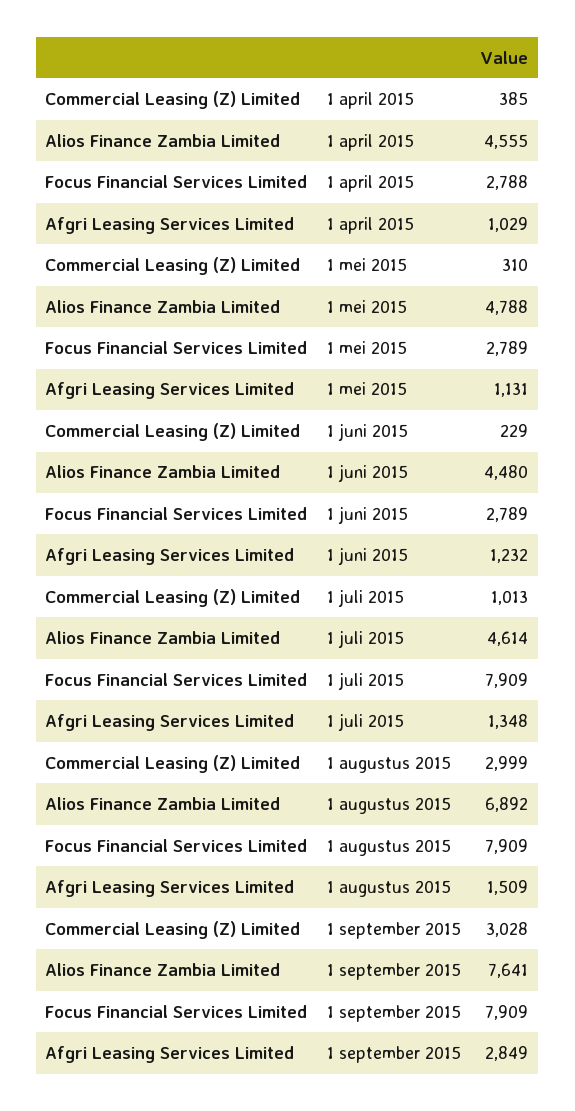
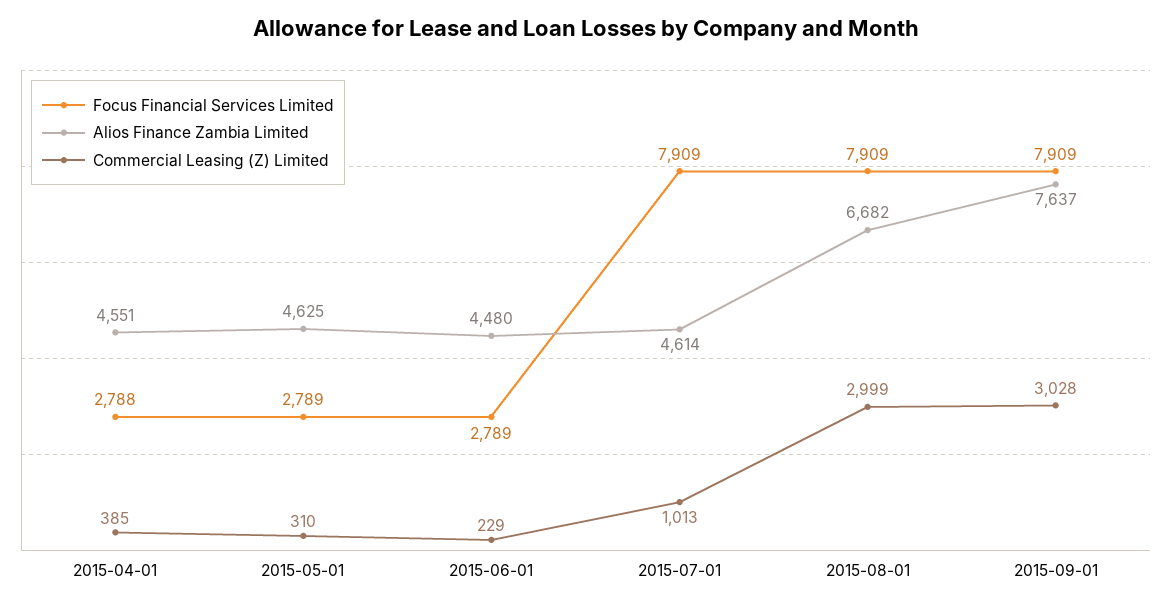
Alios Finance Zambia Limited, 1 april 2015: 4555 -> 4551
Afgri Leasing Services Limited, 1 april 2015: 1029 -> none
Alios Finance Zambia Limited, 1 mei 2015: 4788 -> 4625
Afgri Leasing Services Limited, 1 mei 2015: 1131 -> none
Afgri Leasing Services Limited, 1 juni 2015: 1232 -> none
Afgri Leasing Services Limited, 1 juli 2015: 1348 -> none
Alios Finance Zambia Limited, 1 augustus 2015: 6892 -> 6682
Afgri Leasing Services Limited, 1 augustus 2015: 1509 -> none
Alios Finance Zambia Limited, 1 september 2015: 7641 -> 7637
Afgri Leasing Services Limited, 1 september 2015: 2849 -> none

